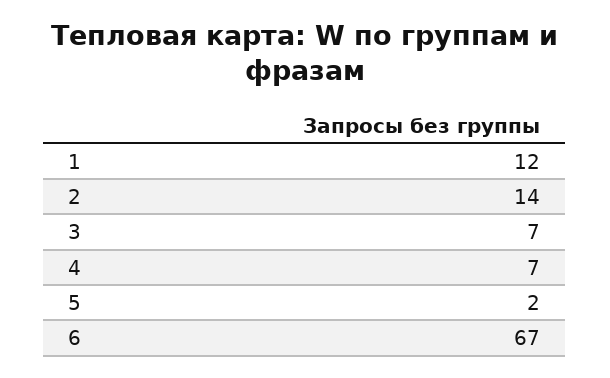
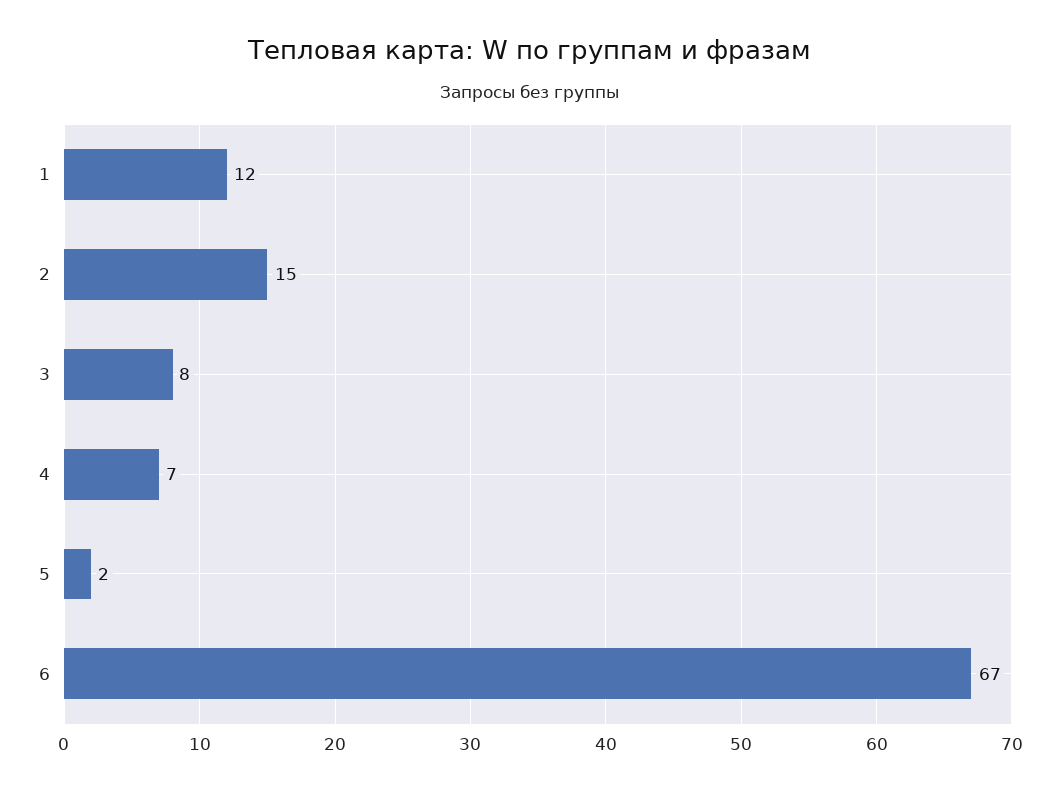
2: 14 -> 15
3: 7 -> 8

